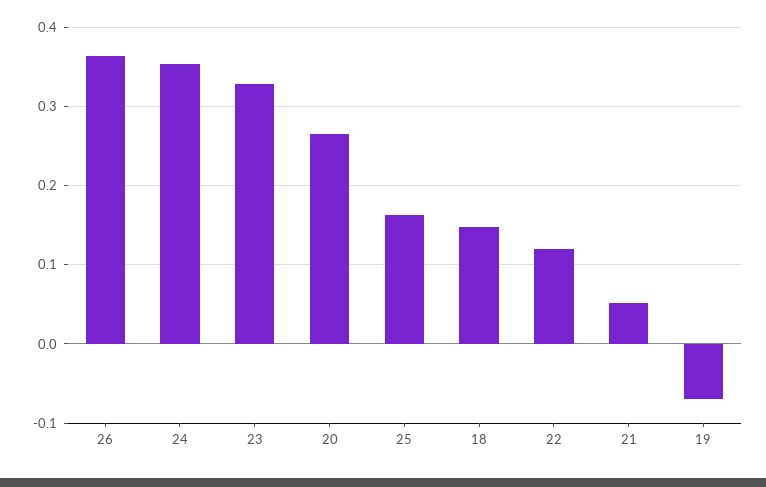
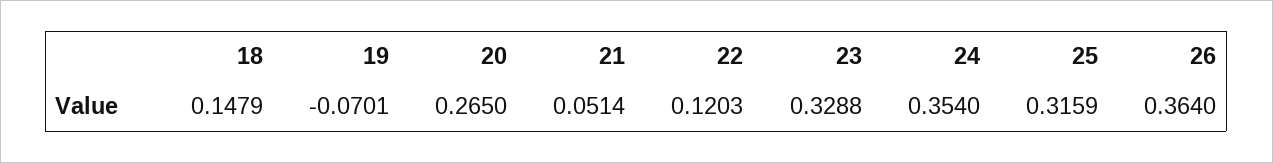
25: 0.16 -> 0.3159

